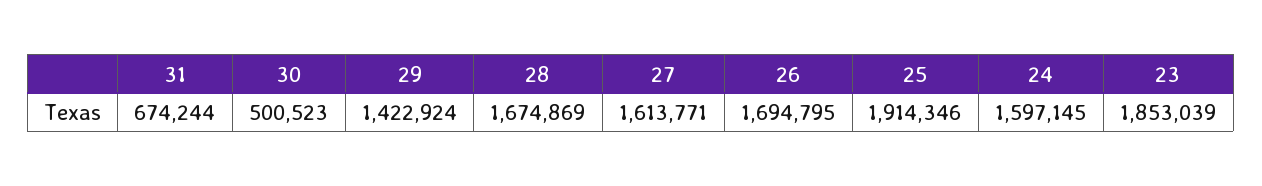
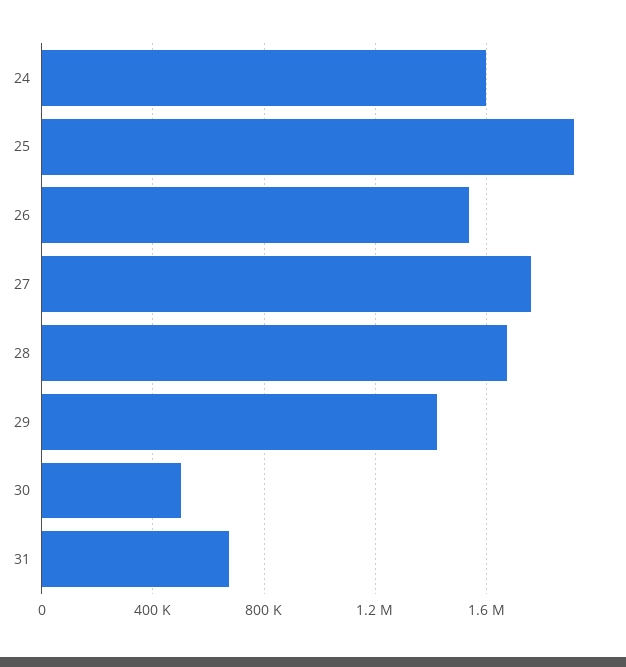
27: 1613771 -> 1750000
26: 1694795 -> 1550000
23: 1853039 -> none

